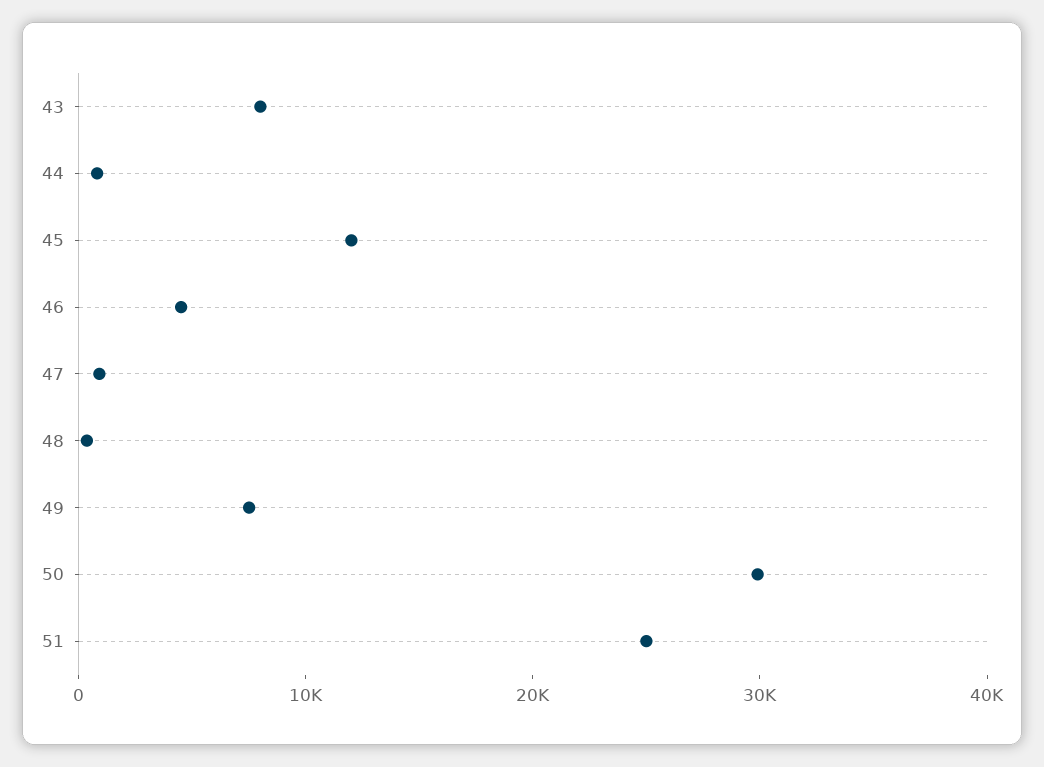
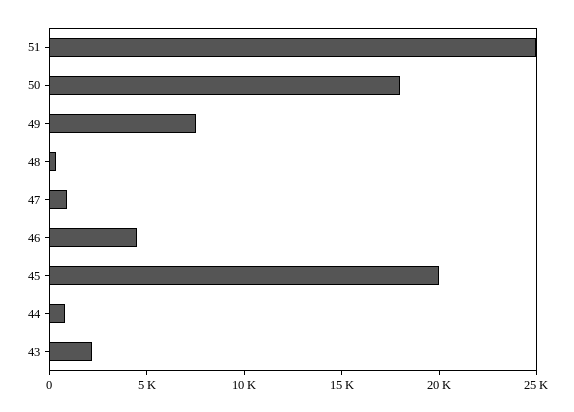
43: 8000 -> 2000
45: 12000 -> 20000
50: 30000 -> 18000

